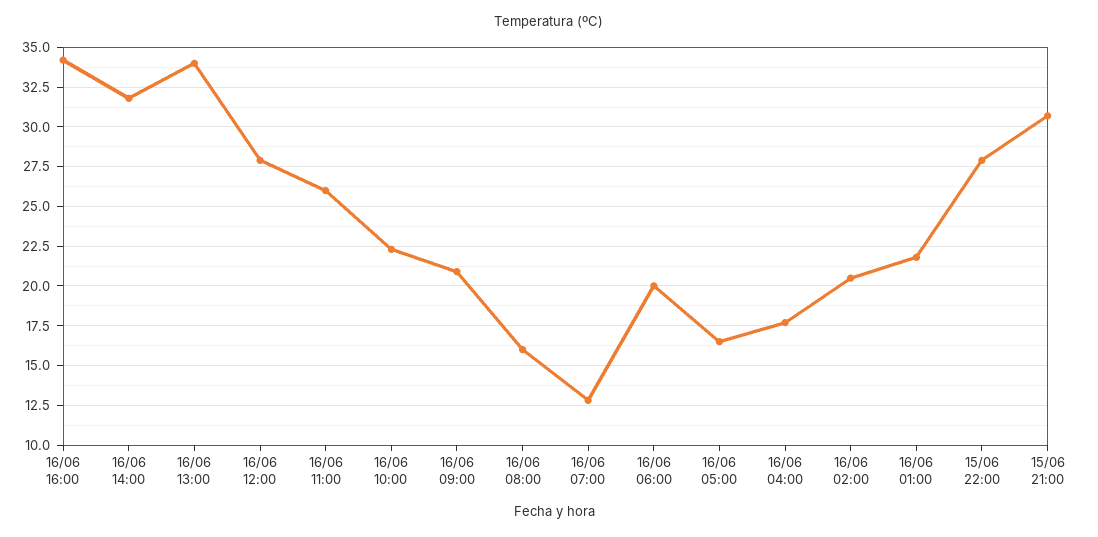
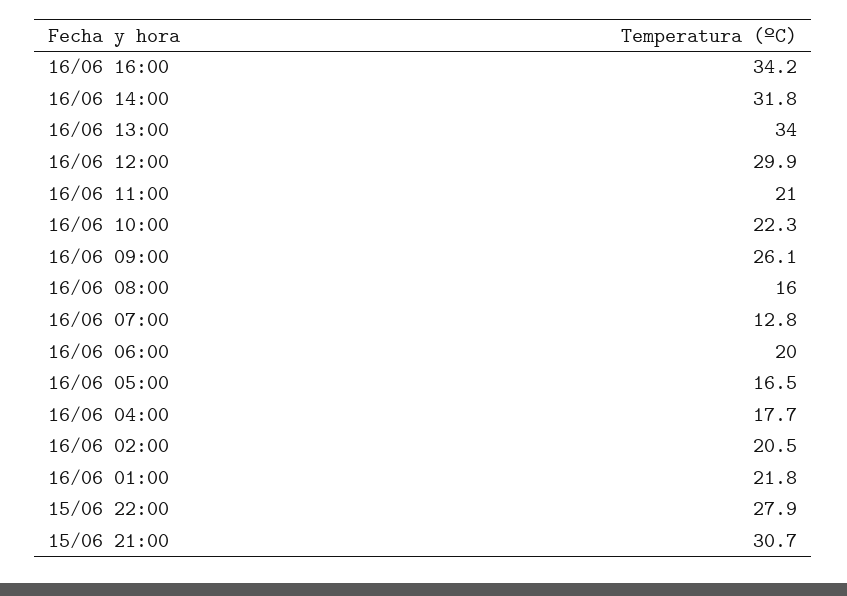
16/06 12:00: 28 -> 29.9
16/06 11:00: 26 -> 21
16/06 09:00: 21 -> 26.1

